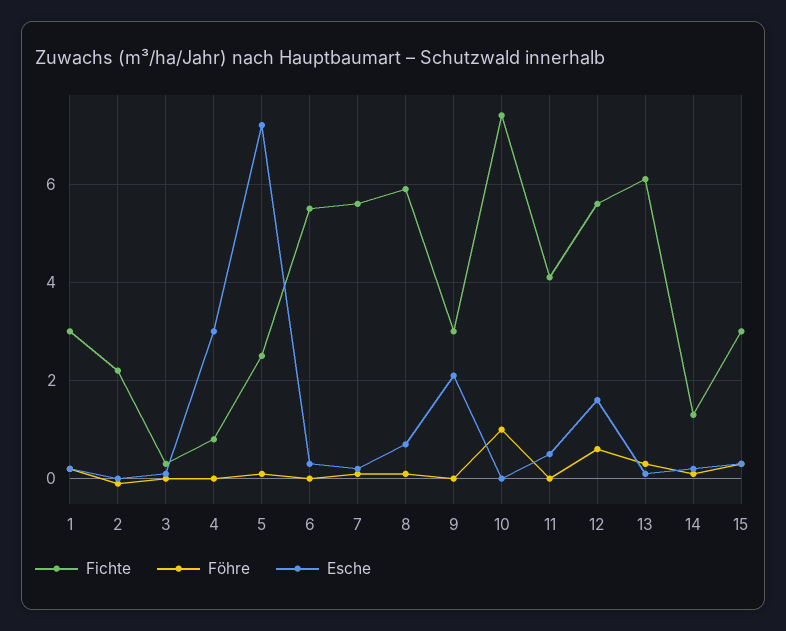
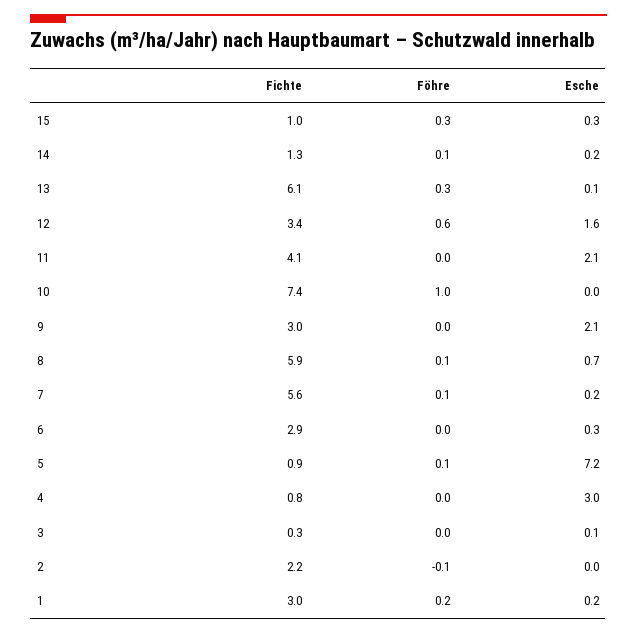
Fichte, 5: 2.5 -> 0.9
Fichte, 6: 5.5 -> 2.9
Esche, 11: 0.5 -> 2.1
Fichte, 12: 5.5 -> 3.4
Fichte, 15: 3 -> 1

